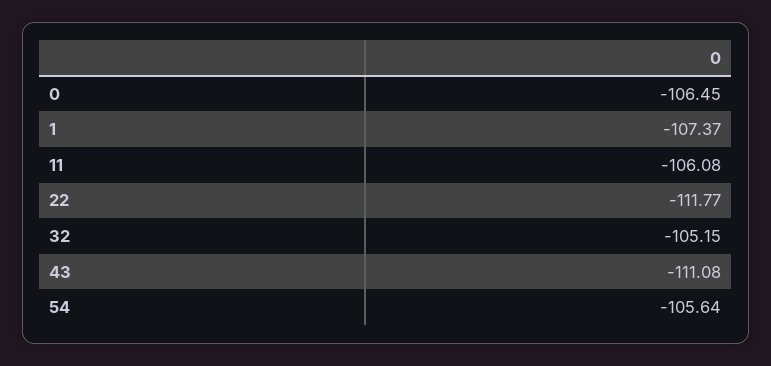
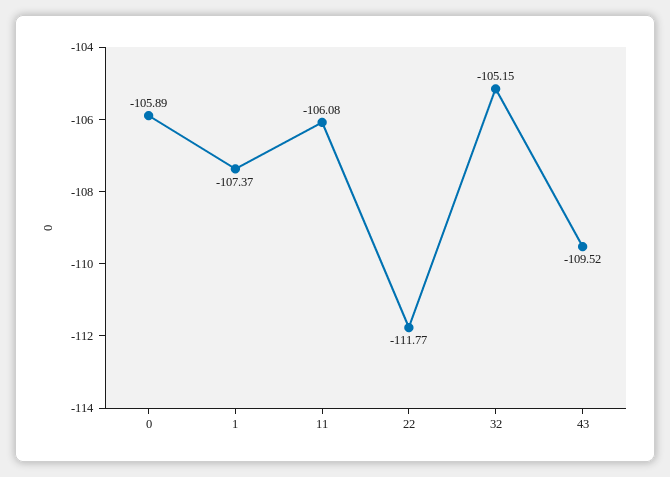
0: -106.45 -> -105.89
43: -111.08 -> -109.52
54: -105.64 -> none

